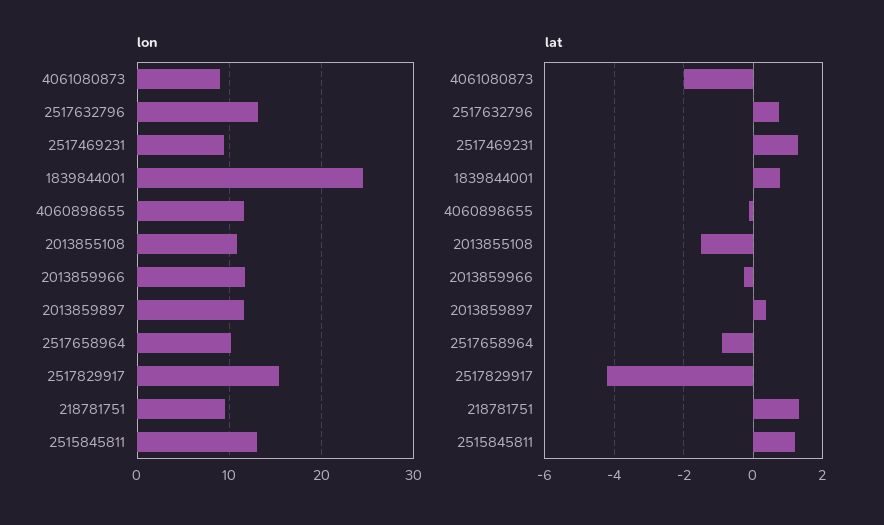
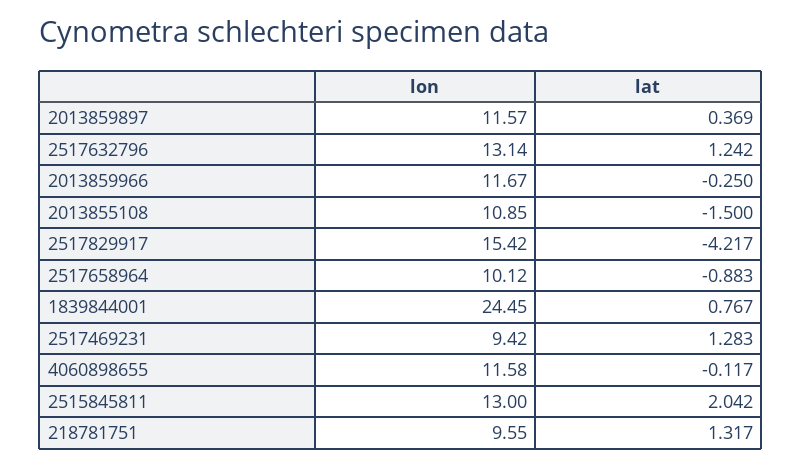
lon, 4061080873: 9 -> none
lat, 4061080873: -2 -> none
lat, 2517632796: 0.8 -> 1.242
lat, 2515845811: 1.2 -> 2.042

